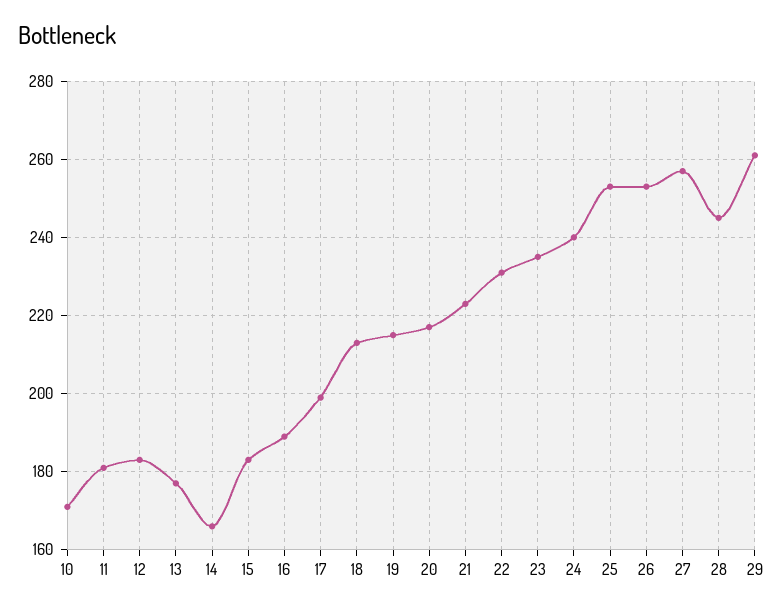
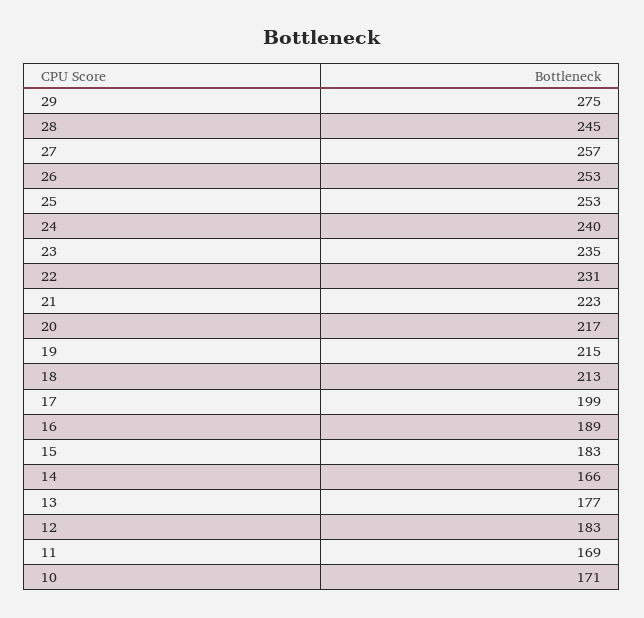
11: 180 -> 169
29: 260 -> 275

